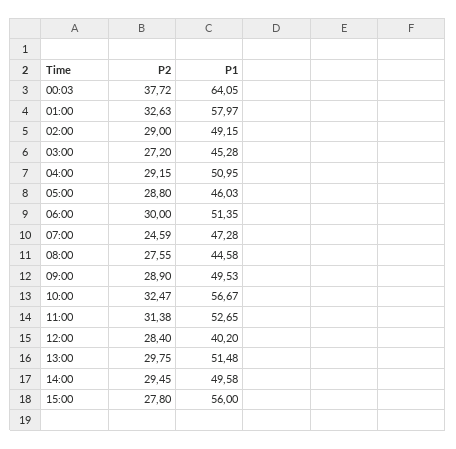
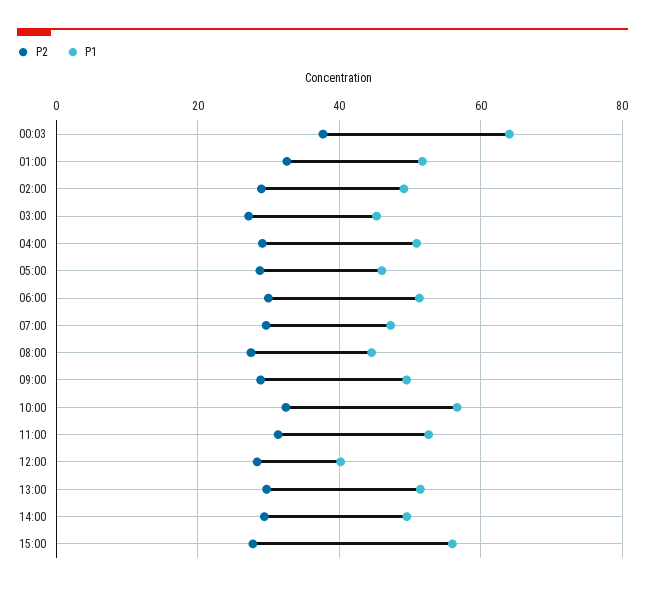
P1, 01:00: 57.97 -> 52
P2, 07:00: 24.59 -> 30

